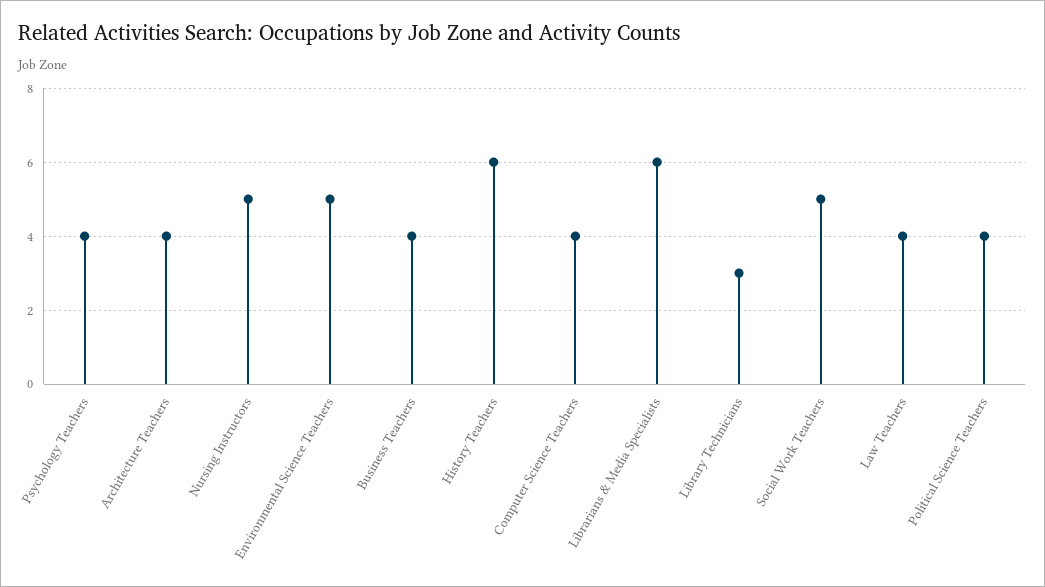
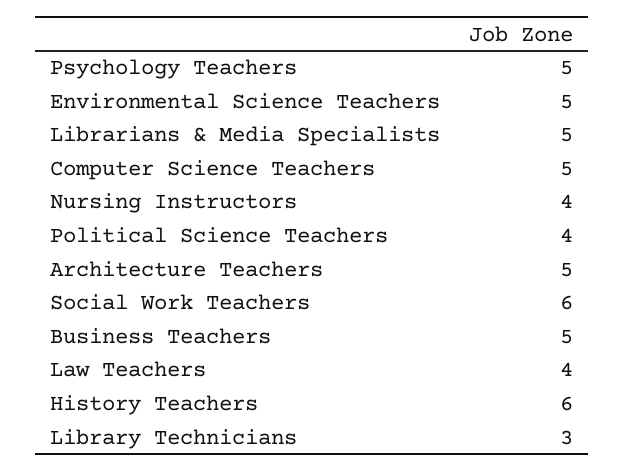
Psychology Teachers: 4 -> 5
Architecture Teachers: 4 -> 5
Nursing Instructors: 5 -> 4
Business Teachers: 4 -> 5
Computer Science Teachers: 4 -> 5
Librarians & Media Specialists: 6 -> 5
Social Work Teachers: 5 -> 6

